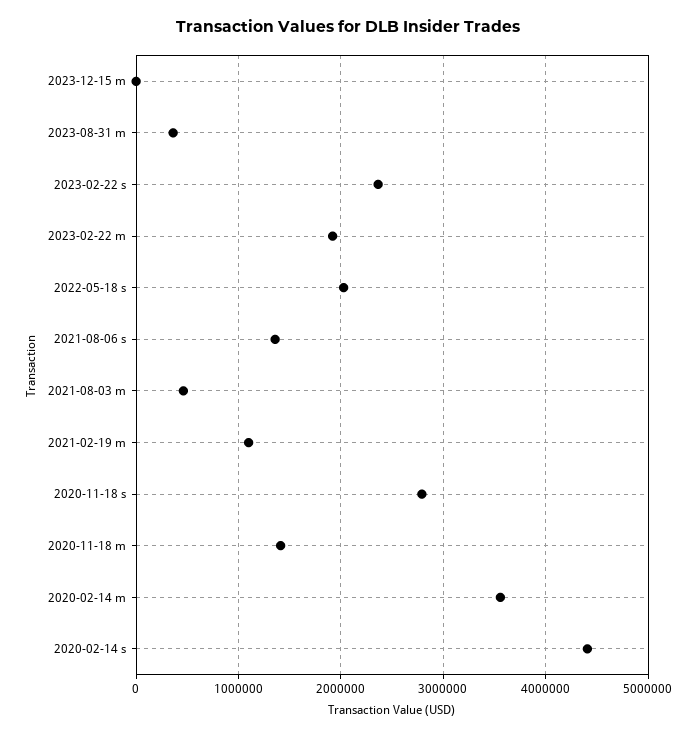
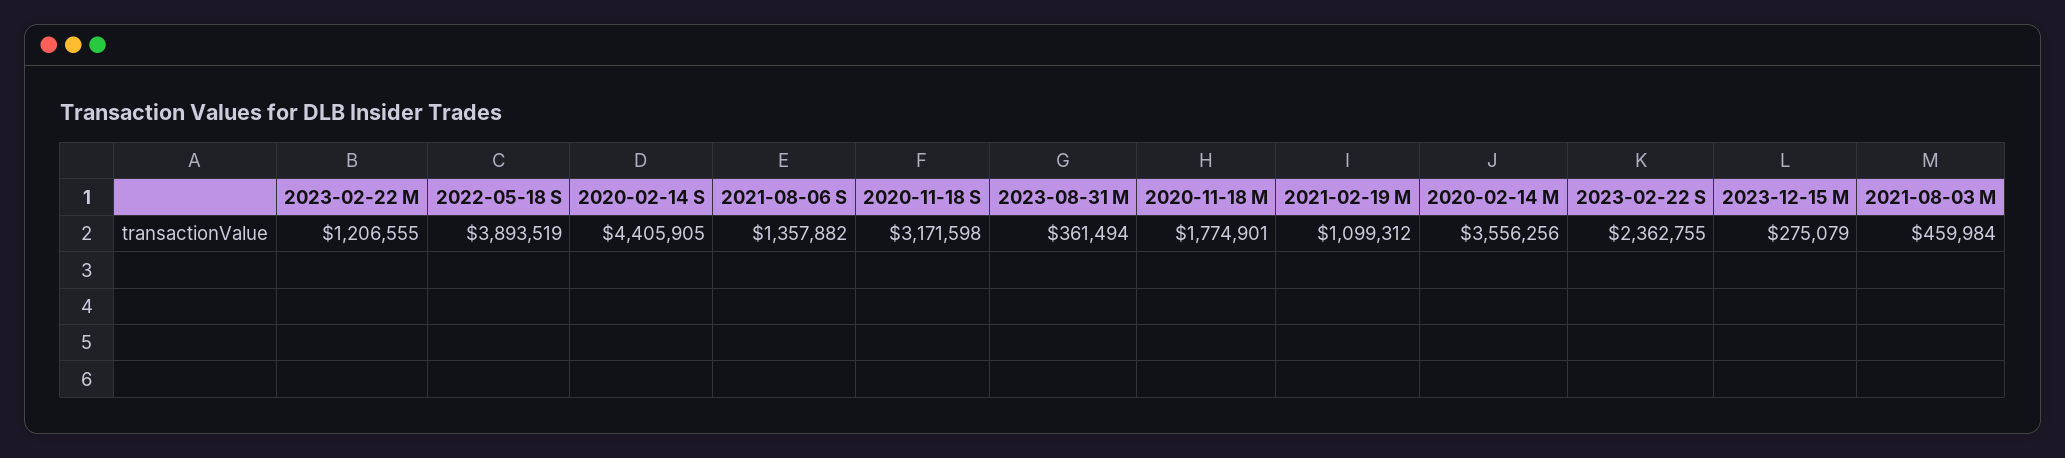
2023-12-15 m: 0 -> 275079
2023-02-22 m: 1900000 -> 1206555
2022-05-18 s: 2000000 -> 3893519
2020-11-18 s: 2800000 -> 3171598
2020-11-18 m: 1400000 -> 1774901

